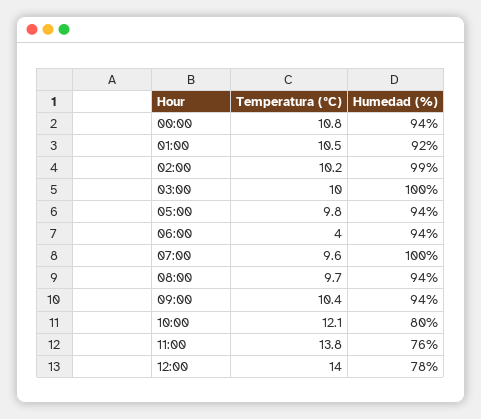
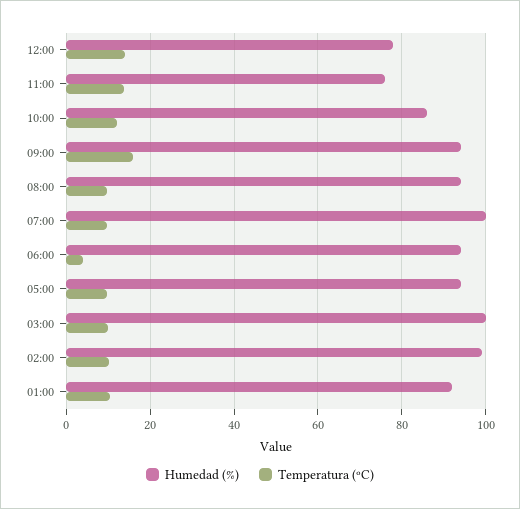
Temperatura (ºC), 00:00: 10.8 -> none
Humedad (%), 00:00: 94 -> none
Temperatura (ºC), 09:00: 10.4 -> 16
Humedad (%), 10:00: 80 -> 86

